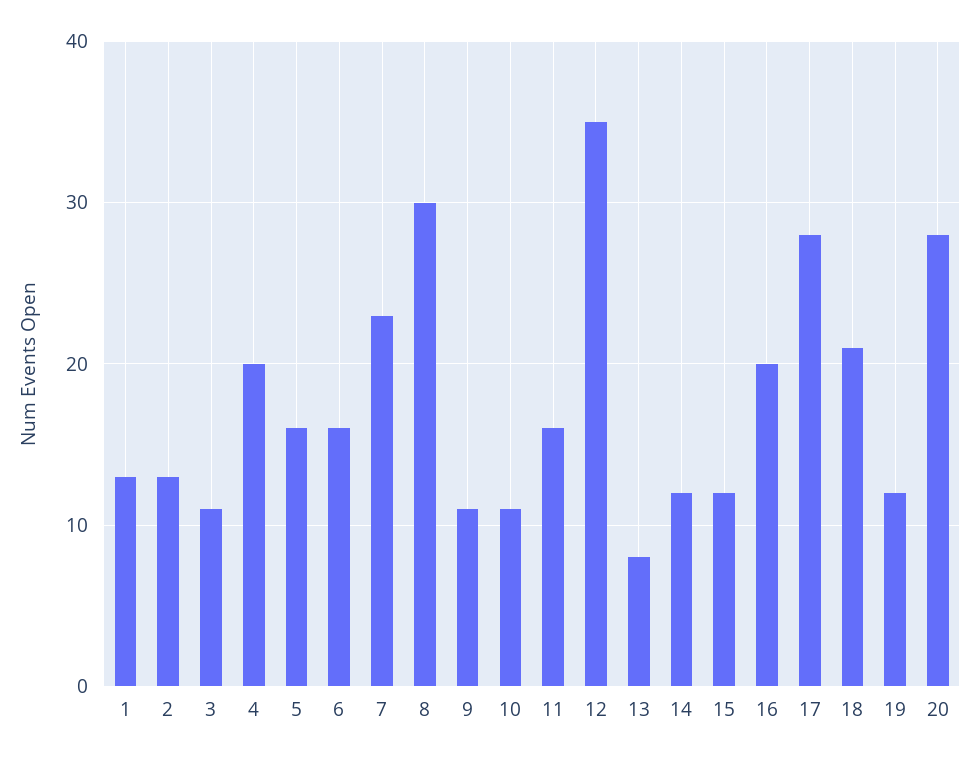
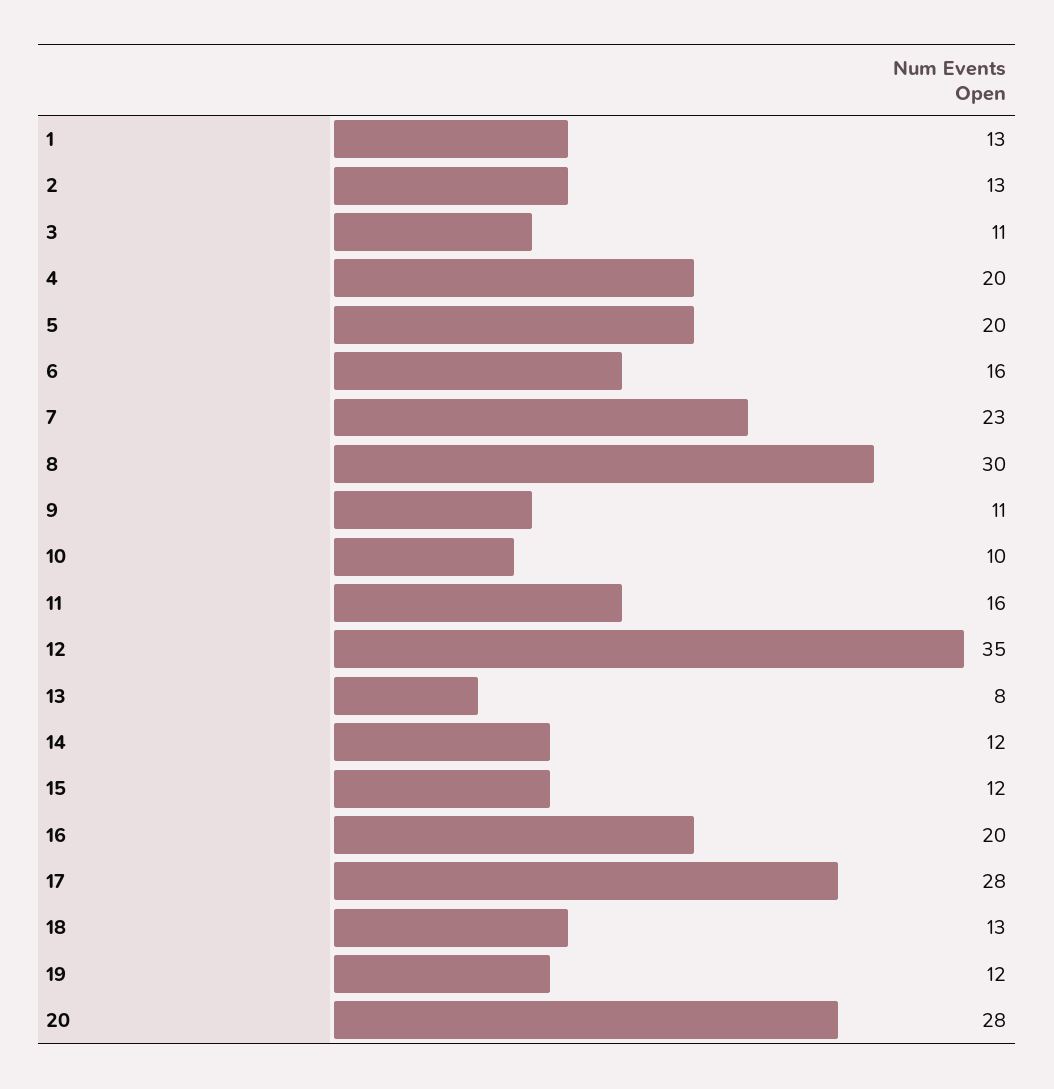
5: 16 -> 20
10: 11 -> 10
18: 21 -> 13

